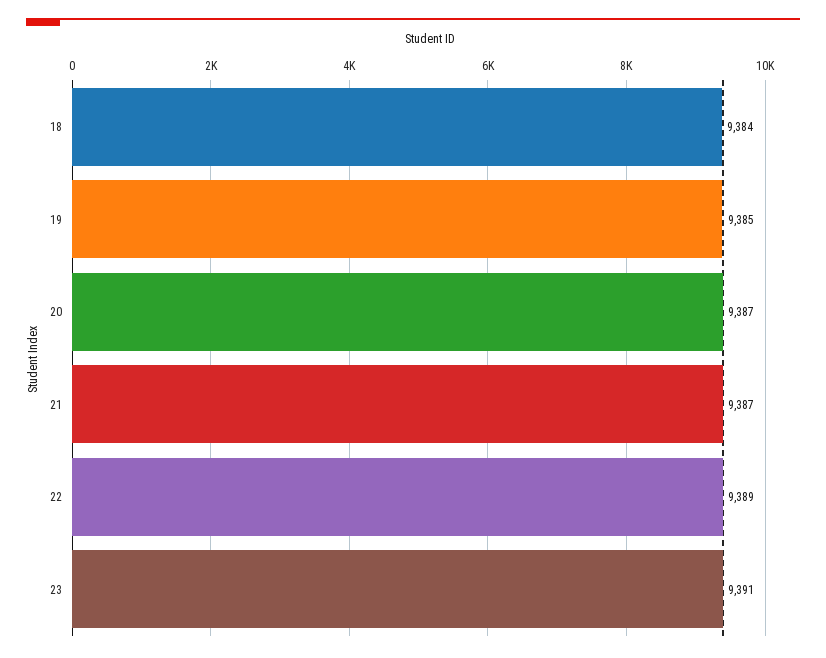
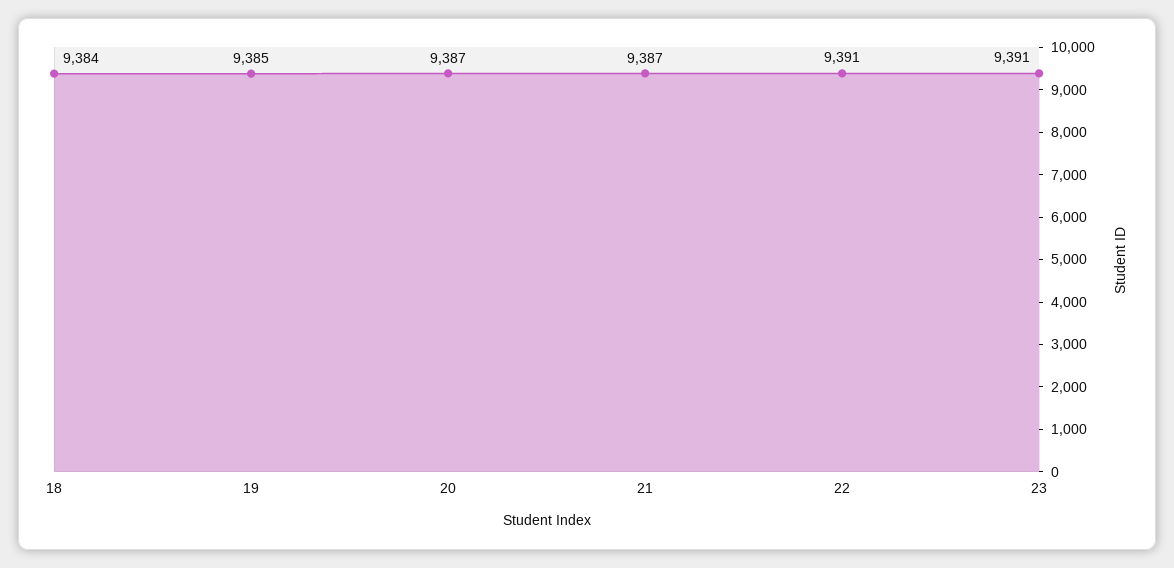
22: 9389 -> 9391

